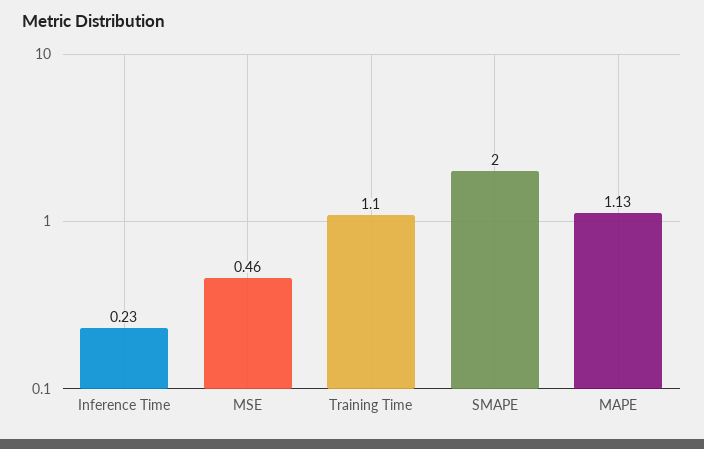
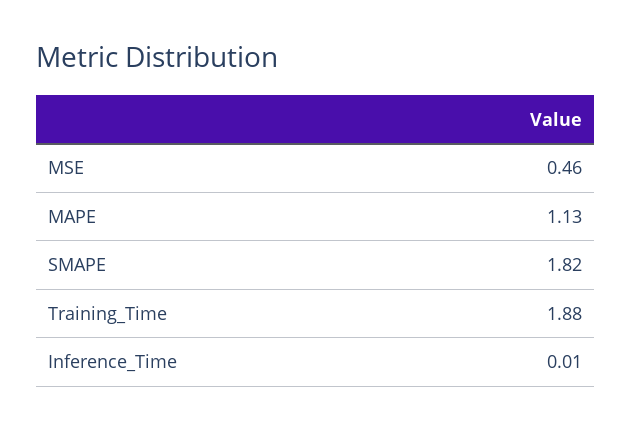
Inference Time: 0.23 -> 0.01
Training Time: 1.1 -> 1.88
SMAPE: 2 -> 1.82

